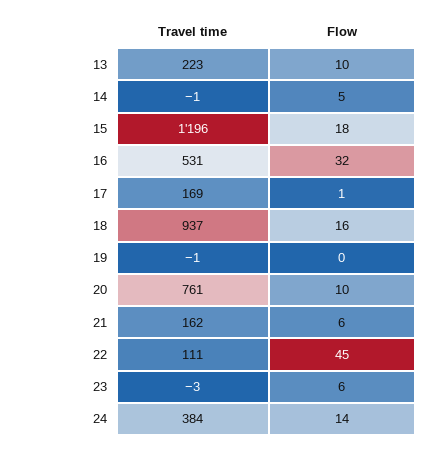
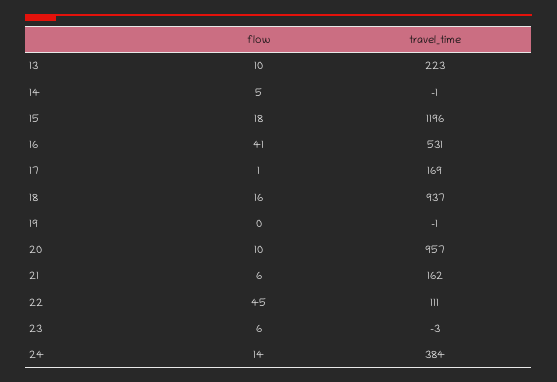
Flow, 16: 32 -> 41
Travel time, 20: 761 -> 957

